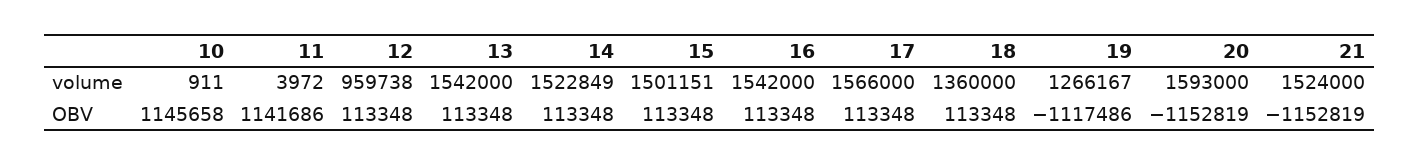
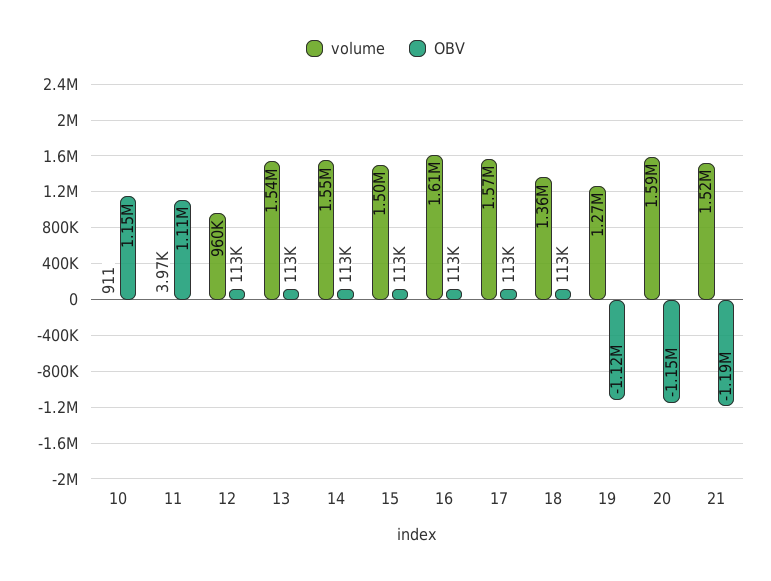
volume, 14: 1522849 -> 1550000
volume, 16: 1542000 -> 1610000
OBV, 11: 1141686 -> 1110000
OBV, 21: -1152819 -> -1190000

